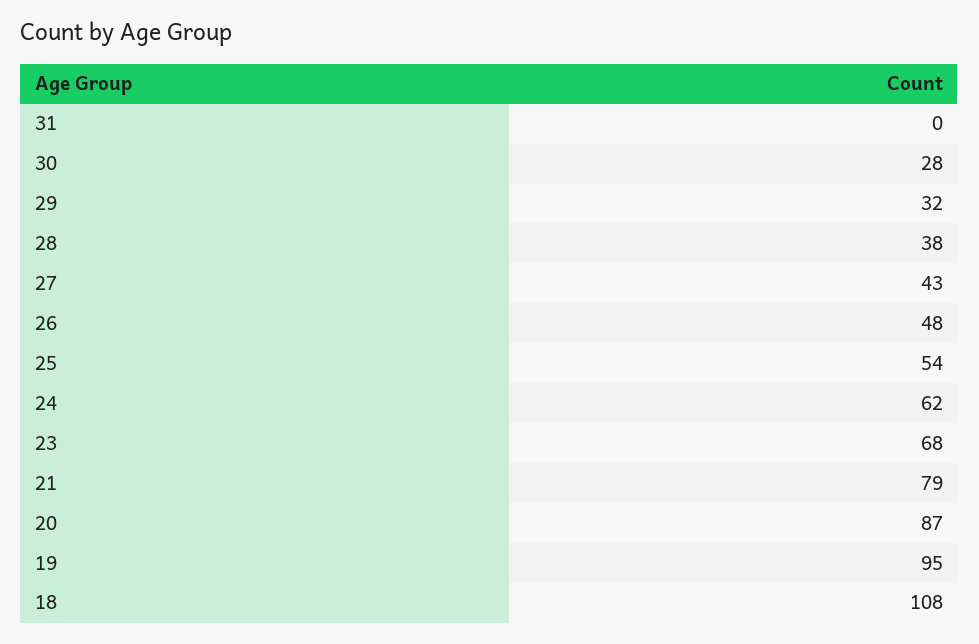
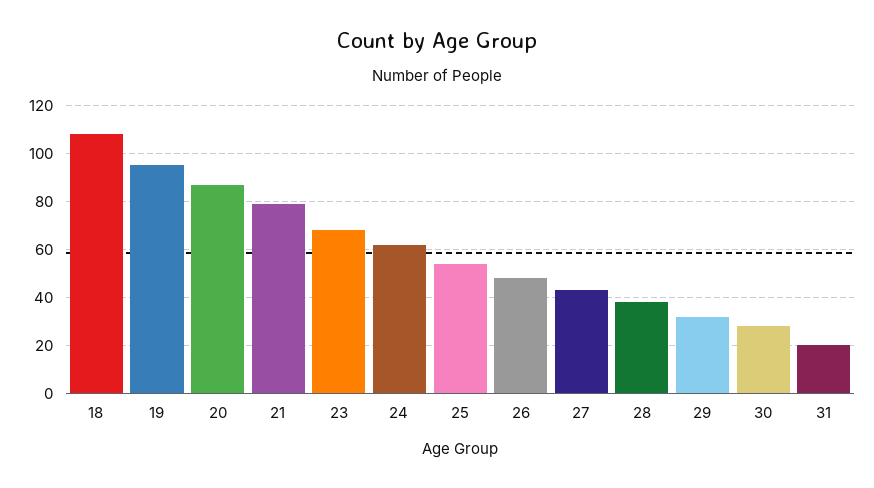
31: 0 -> 20

